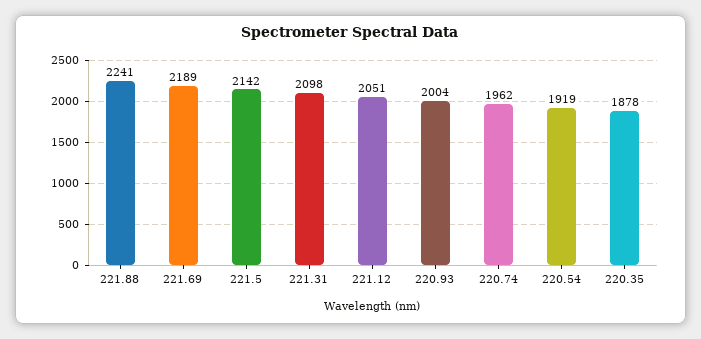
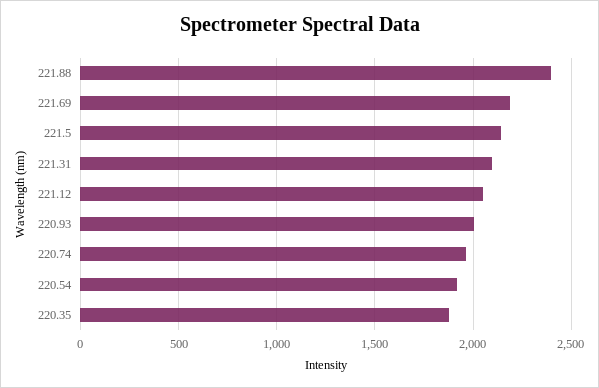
221.88: 2241 -> 2400

